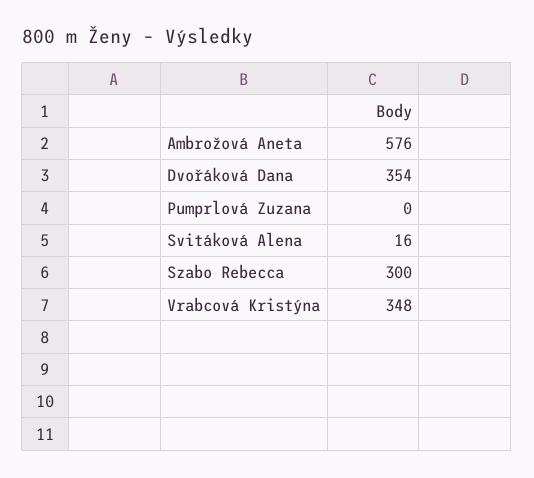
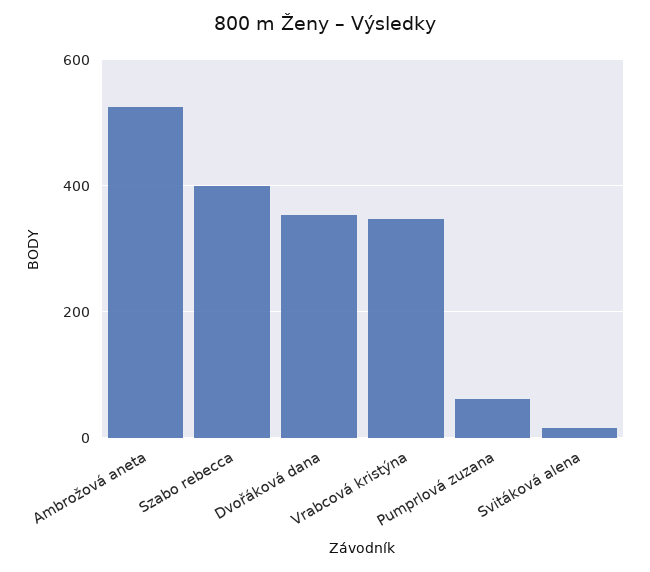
Ambrožová Aneta: 576 -> 520
Pumprlová Zuzana: 0 -> 60
Szabo Rebecca: 300 -> 400

